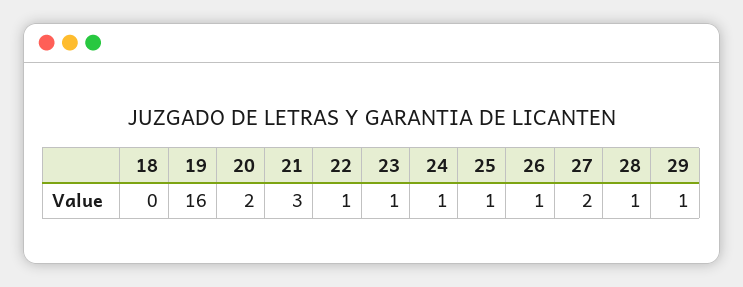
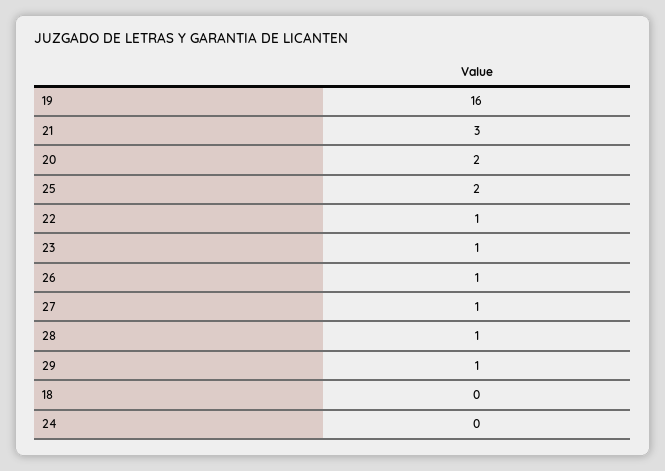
24: 1 -> 0
25: 1 -> 2
27: 2 -> 1

